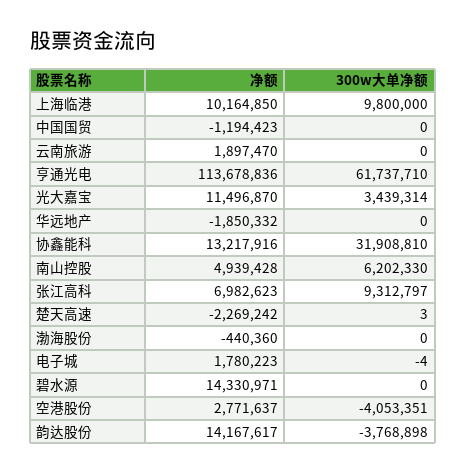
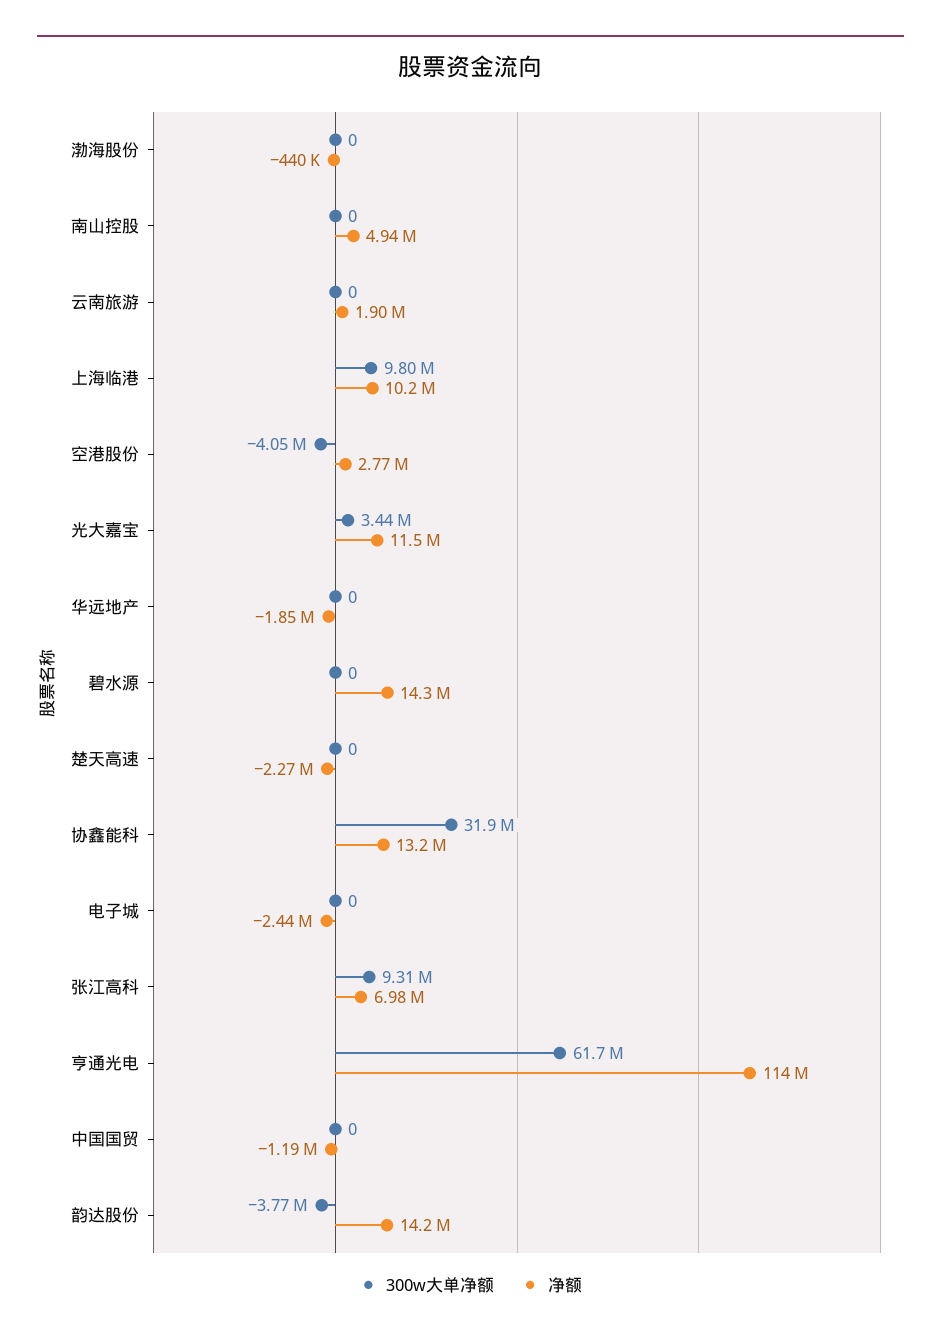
300w大单净额, 南山控股: 6202330 -> 0
300w大单净额, 楚天高速: 3 -> 0
净额, 电子城: 1780223 -> -2440000
300w大单净额, 电子城: -4 -> 0

